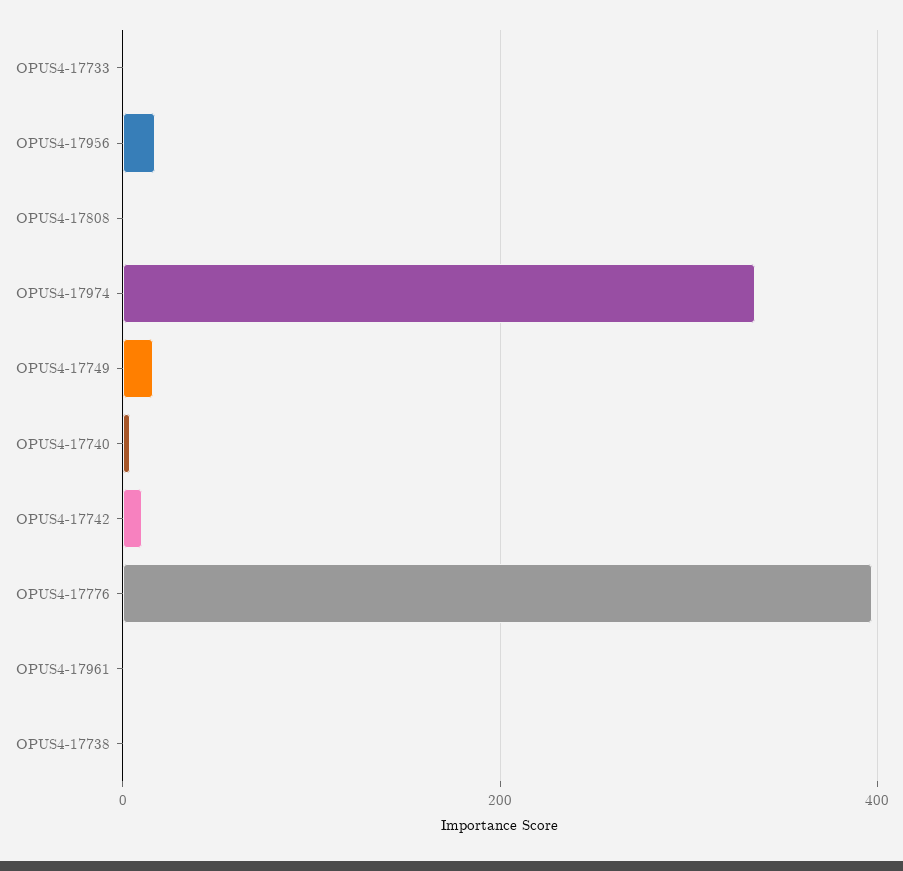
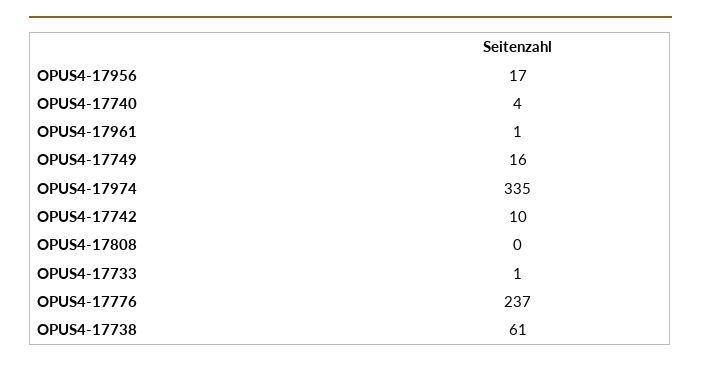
OPUS4-17776: 400 -> 237
OPUS4-17738: 0 -> 61

